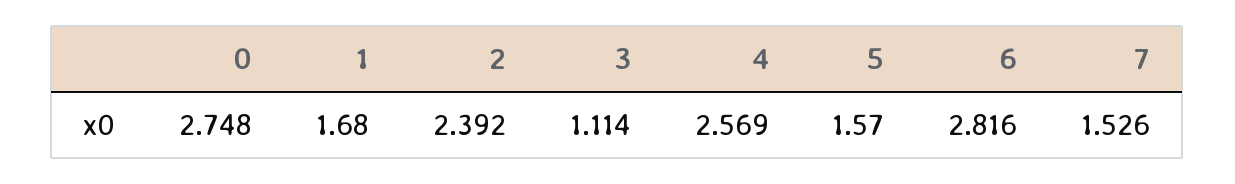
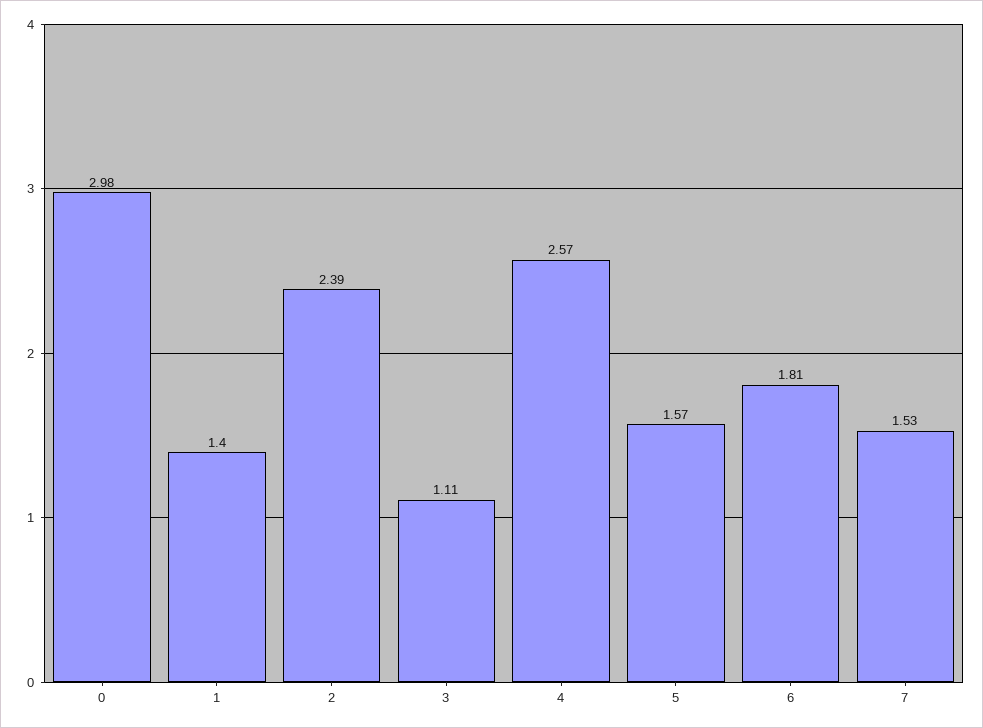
0: 2.748 -> 2.98
1: 1.68 -> 1.4
6: 2.816 -> 1.81

